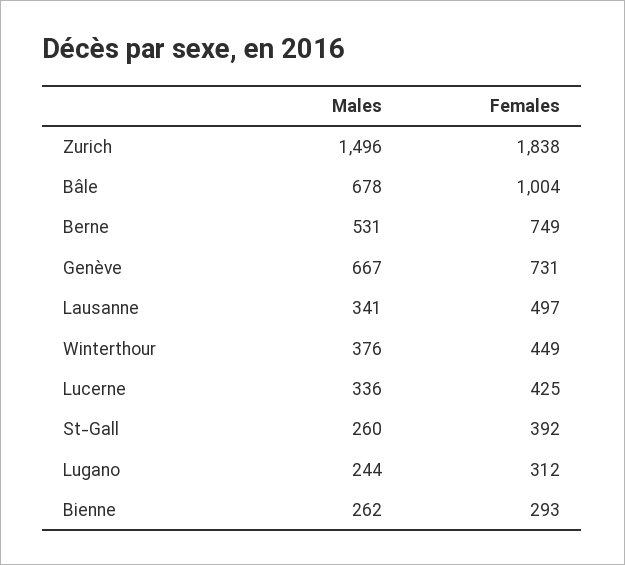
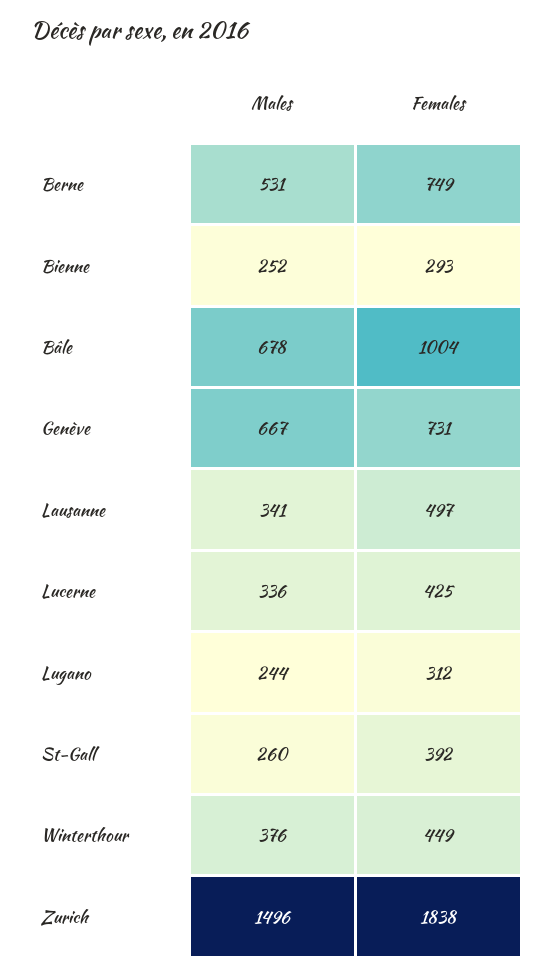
Males, Bienne: 262 -> 252

